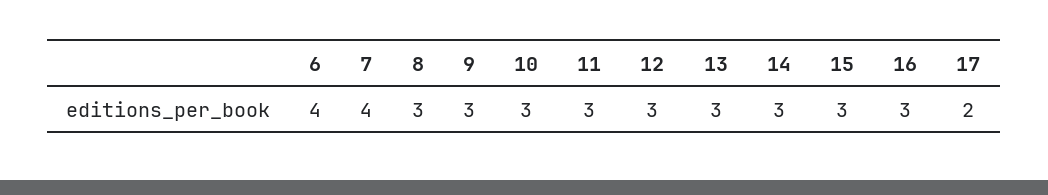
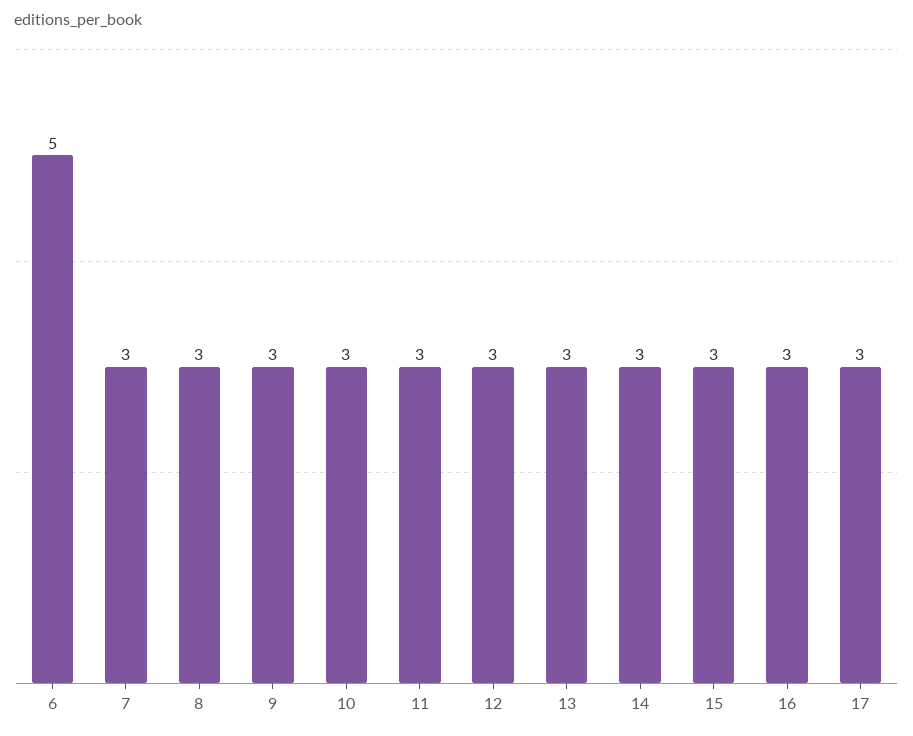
6: 4 -> 5
7: 4 -> 3
17: 2 -> 3

